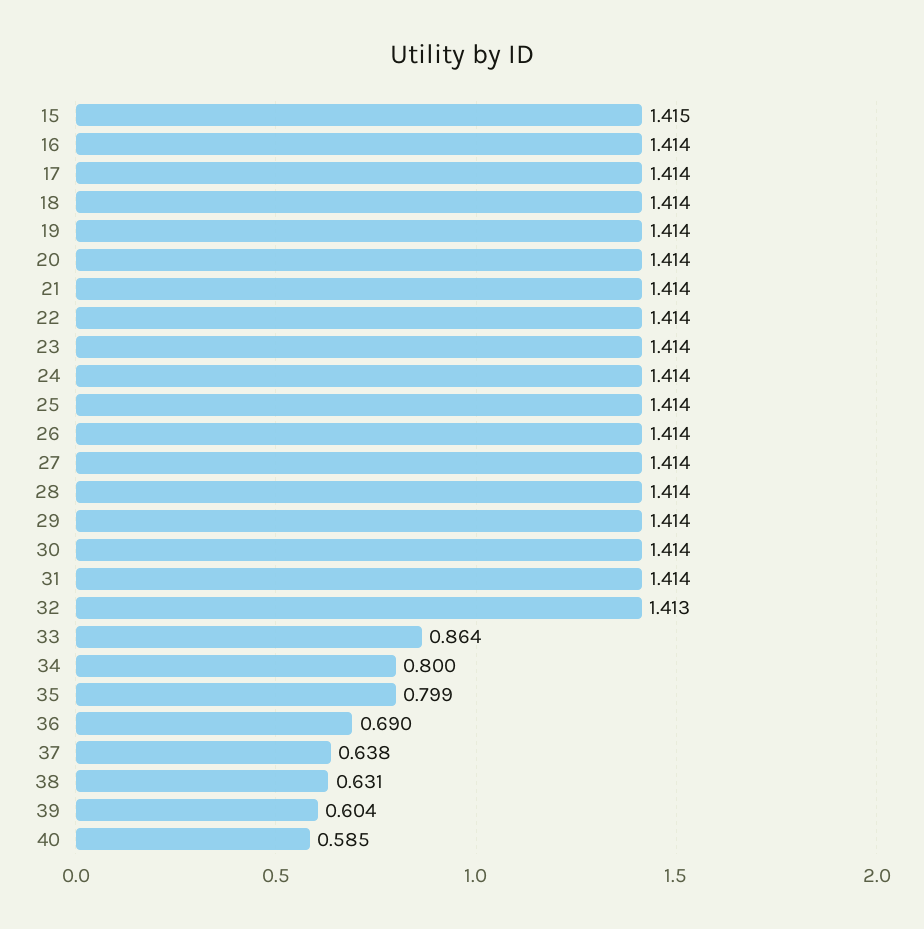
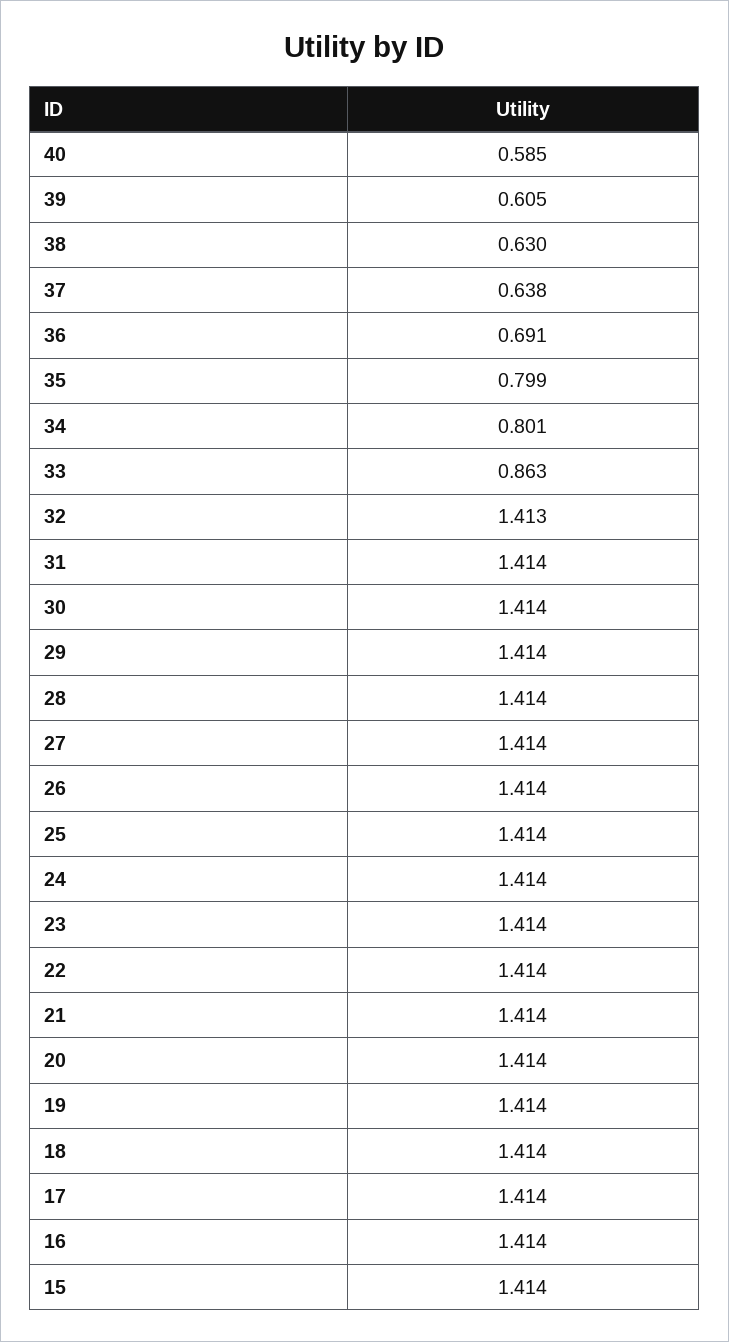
15: 1.415 -> 1.414
33: 0.864 -> 0.863
34: 0.8 -> 0.801
36: 0.69 -> 0.691
38: 0.631 -> 0.63
39: 0.604 -> 0.605

